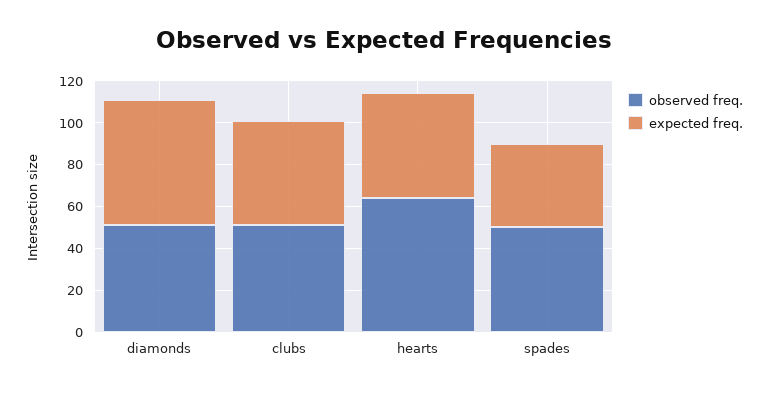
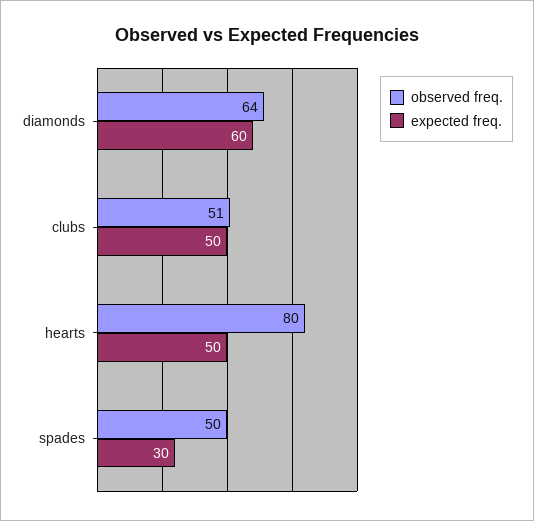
observed freq., diamonds: 50 -> 64
observed freq., hearts: 65 -> 80
expected freq., spades: 40 -> 30

